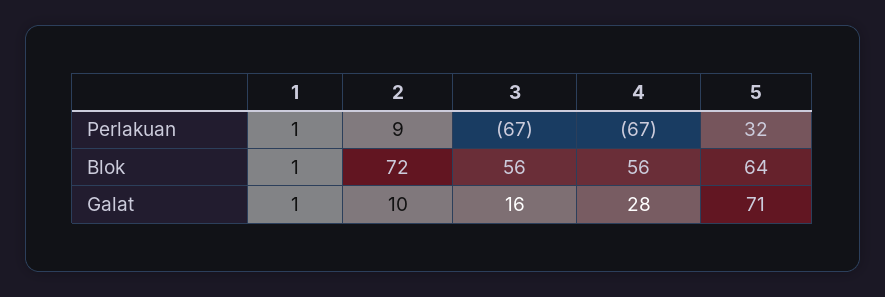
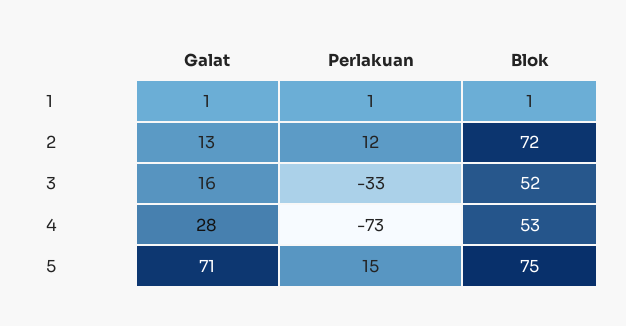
2, Perlakuan: 9 -> 12
3, Perlakuan: -67 -> -33
4, Perlakuan: -67 -> -73
5, Perlakuan: 32 -> 15
3, Blok: 56 -> 52
4, Blok: 56 -> 53
5, Blok: 64 -> 75
2, Galat: 10 -> 13

